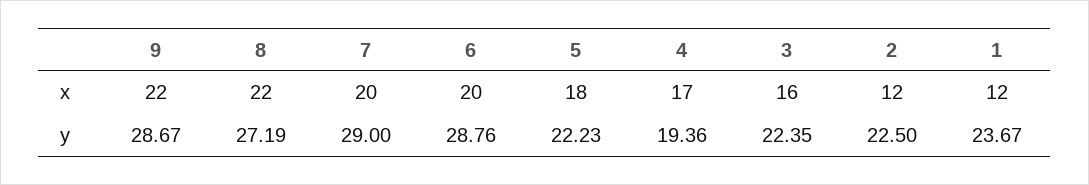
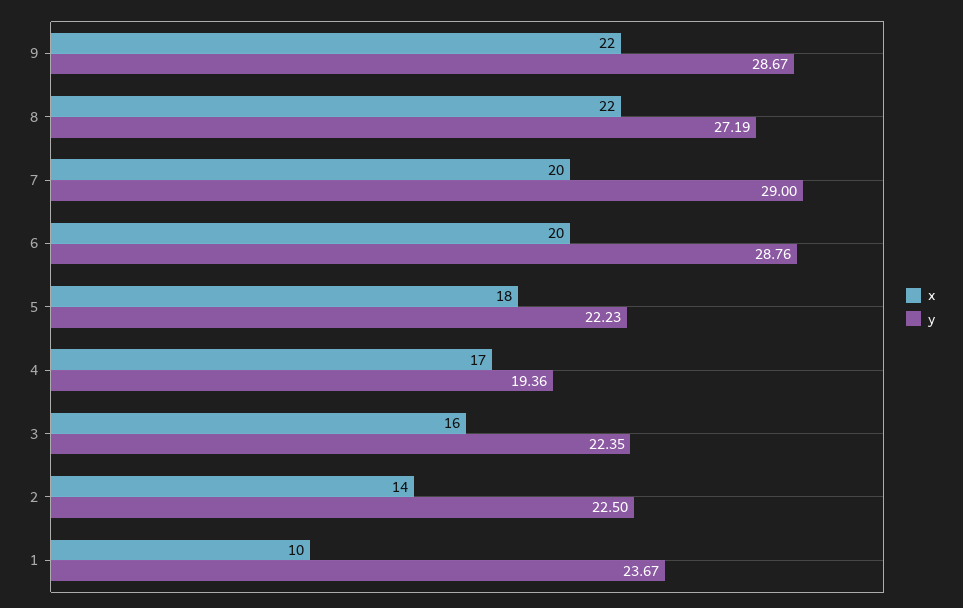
x, 2: 12 -> 14
x, 1: 12 -> 10

